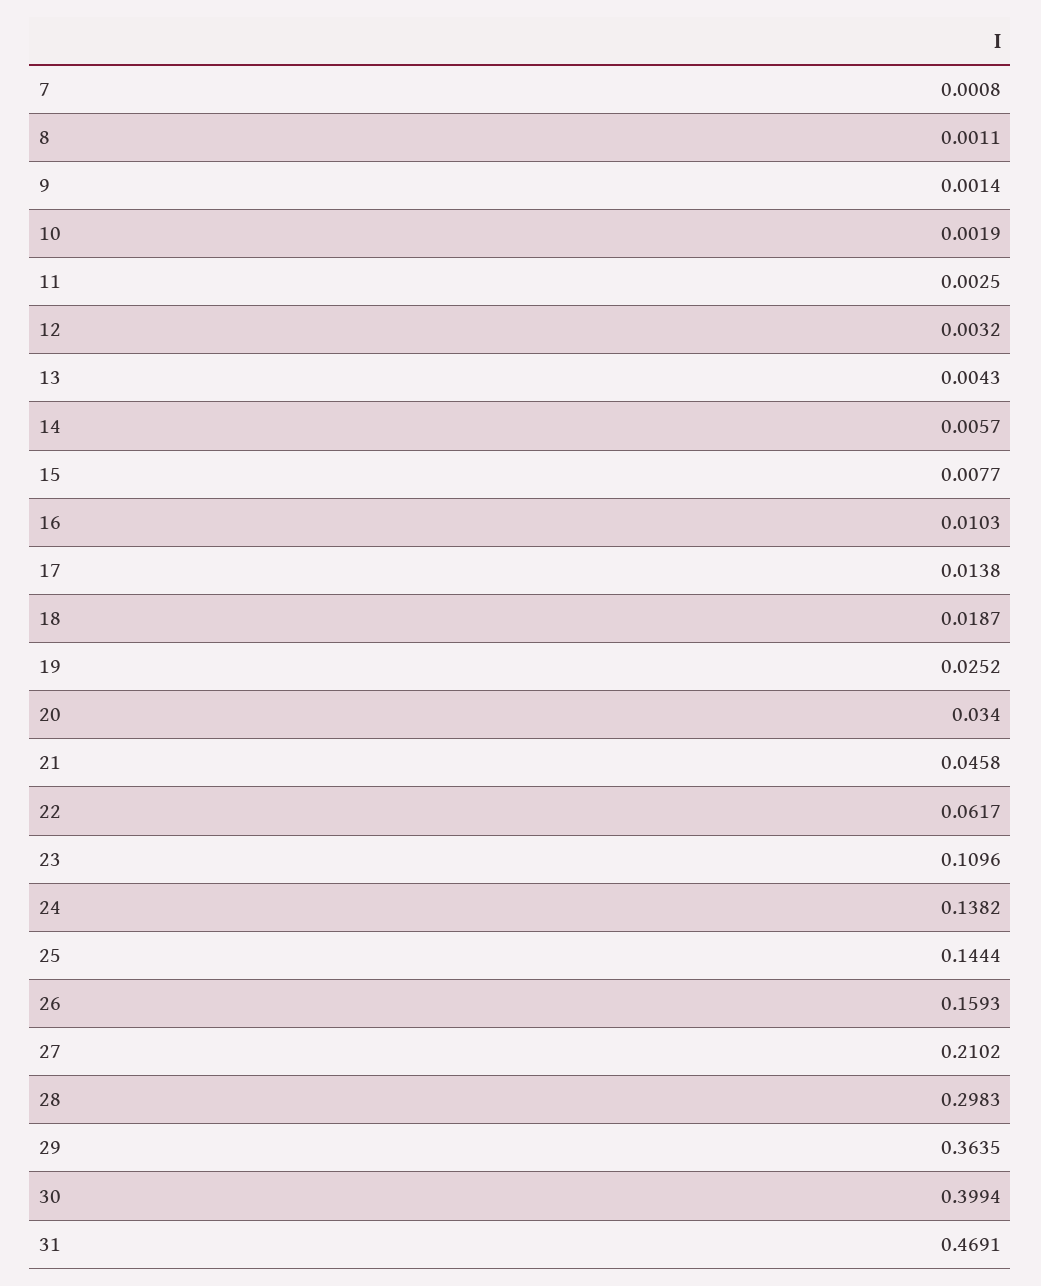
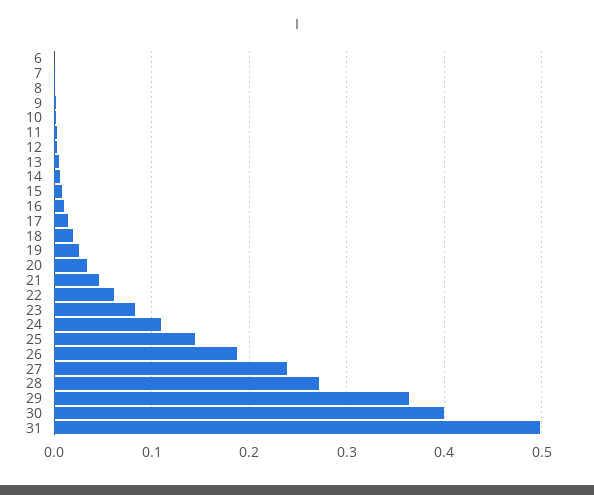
23: 0.1096 -> 0.08
24: 0.1382 -> 0.11
26: 0.1593 -> 0.19
27: 0.2102 -> 0.24
28: 0.2983 -> 0.27
31: 0.4691 -> 0.5
6: none -> 0

